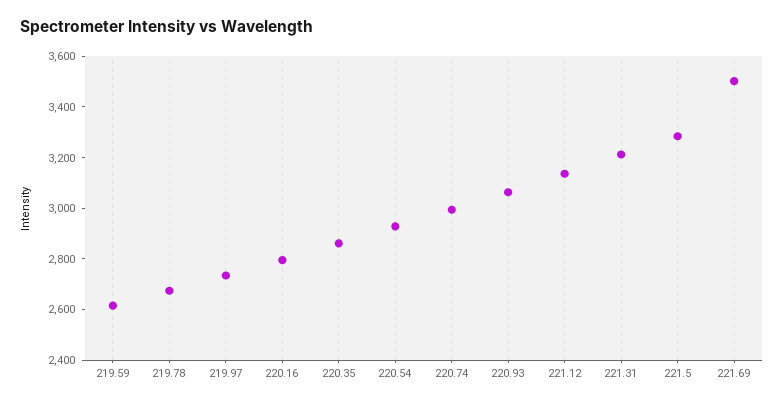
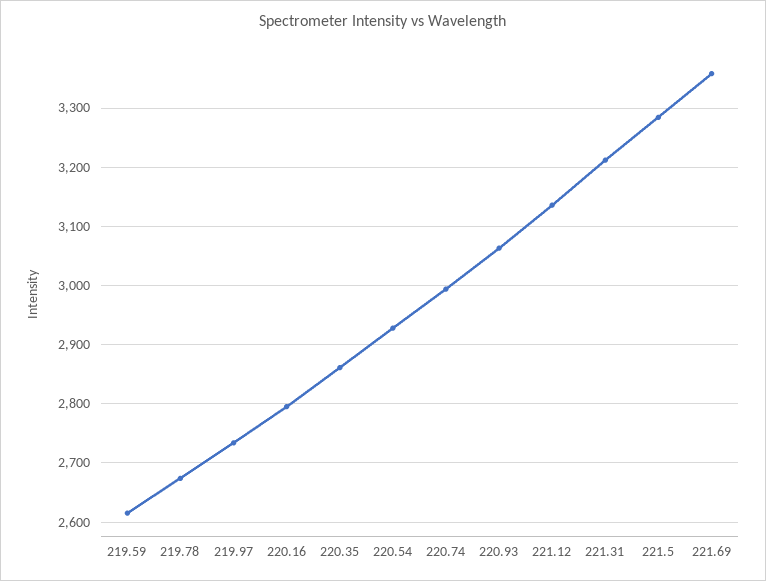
221.69: 3500 -> 3360

